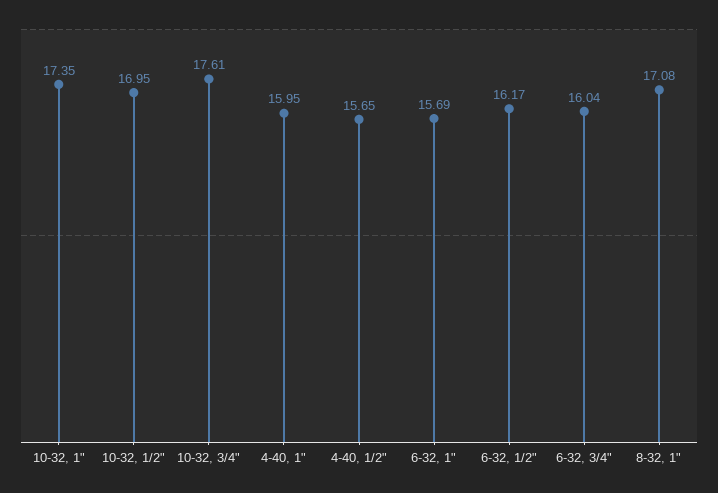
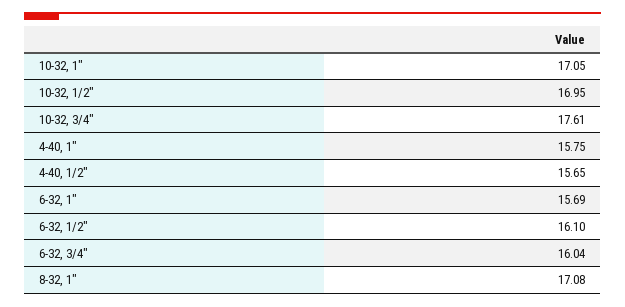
10-32, 1": 17.35 -> 17.05
4-40, 1": 15.95 -> 15.75
6-32, 1/2": 16.17 -> 16.1

